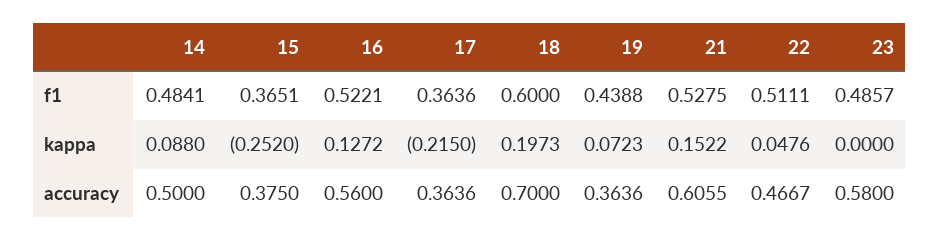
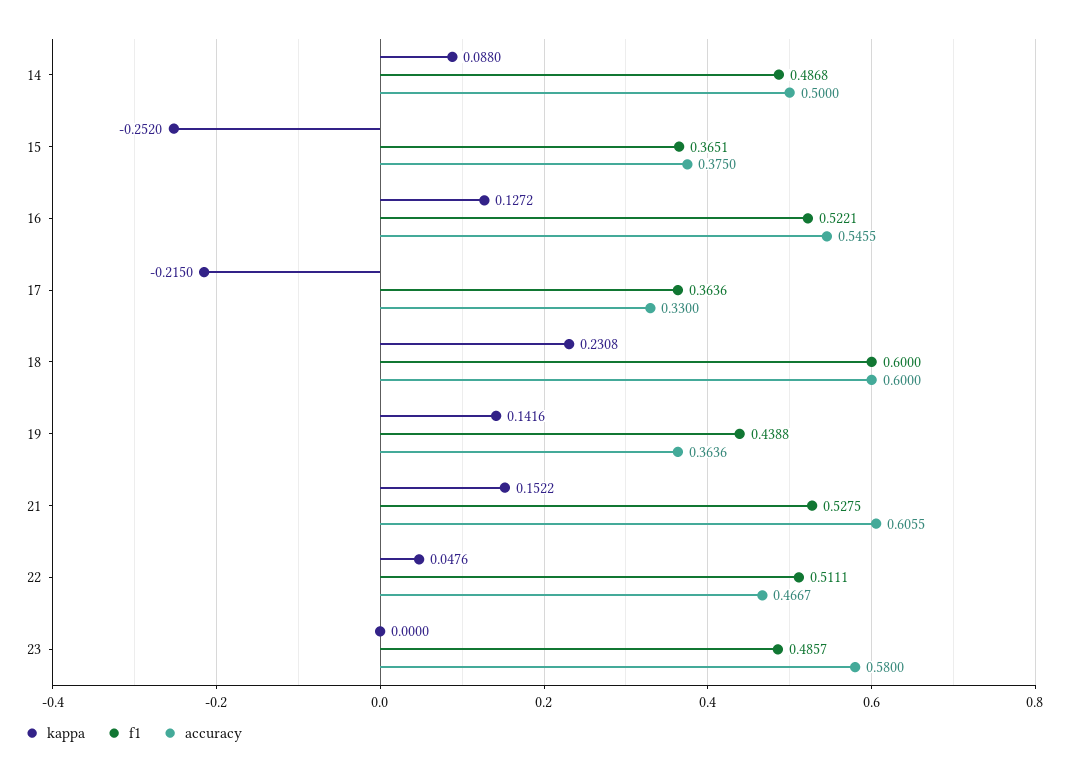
f1, 14: 0.4841 -> 0.4868
kappa, 18: 0.1973 -> 0.2308
kappa, 19: 0.0723 -> 0.1416
accuracy, 16: 0.56 -> 0.5455
accuracy, 17: 0.3636 -> 0.33
accuracy, 18: 0.7 -> 0.6

